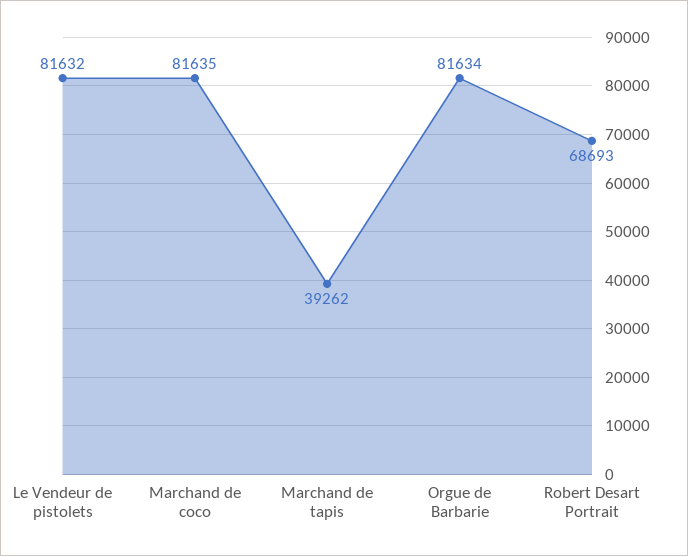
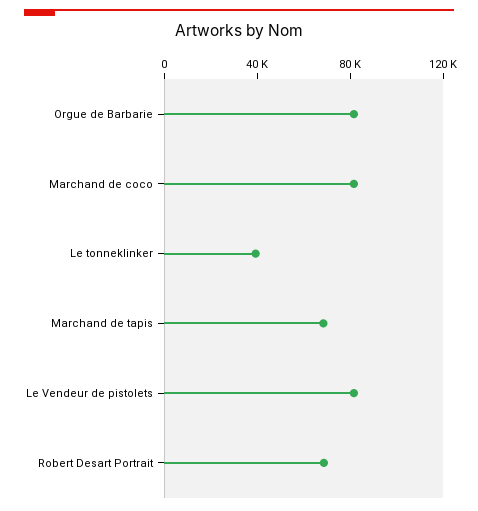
Marchand de tapis: 39262 -> 70000
Le tonneklinker: none -> 40000

